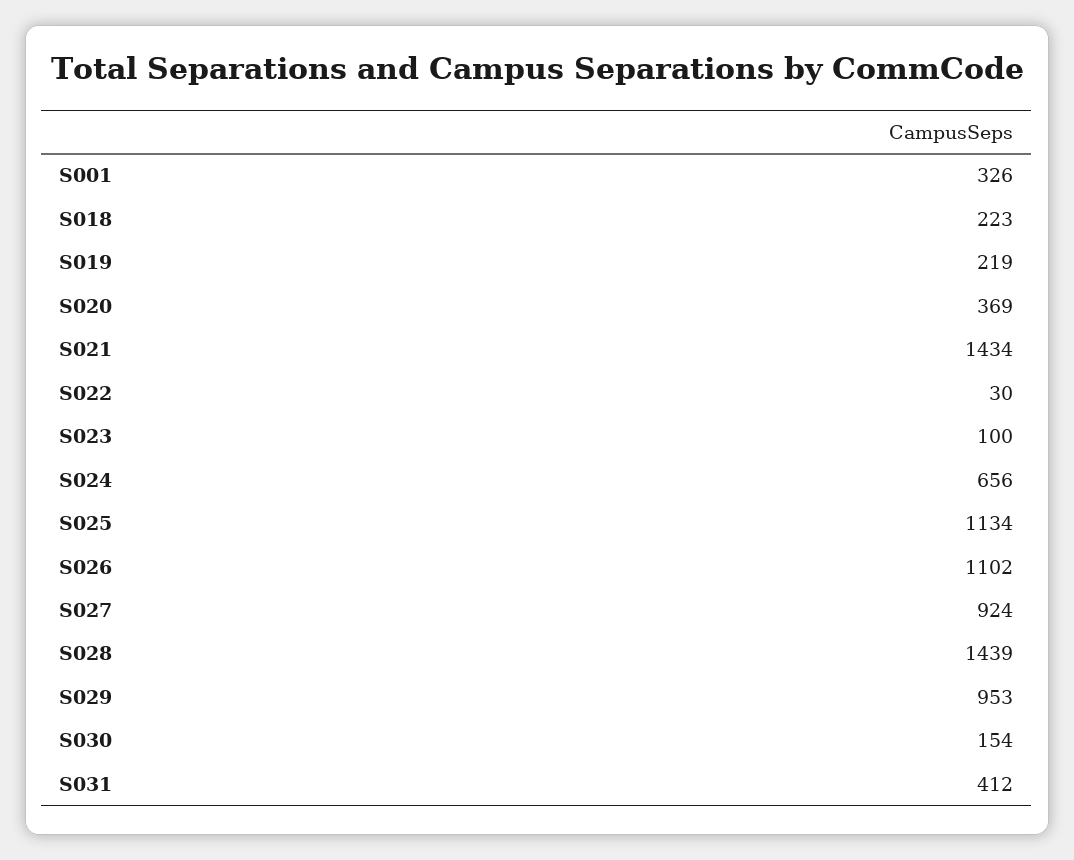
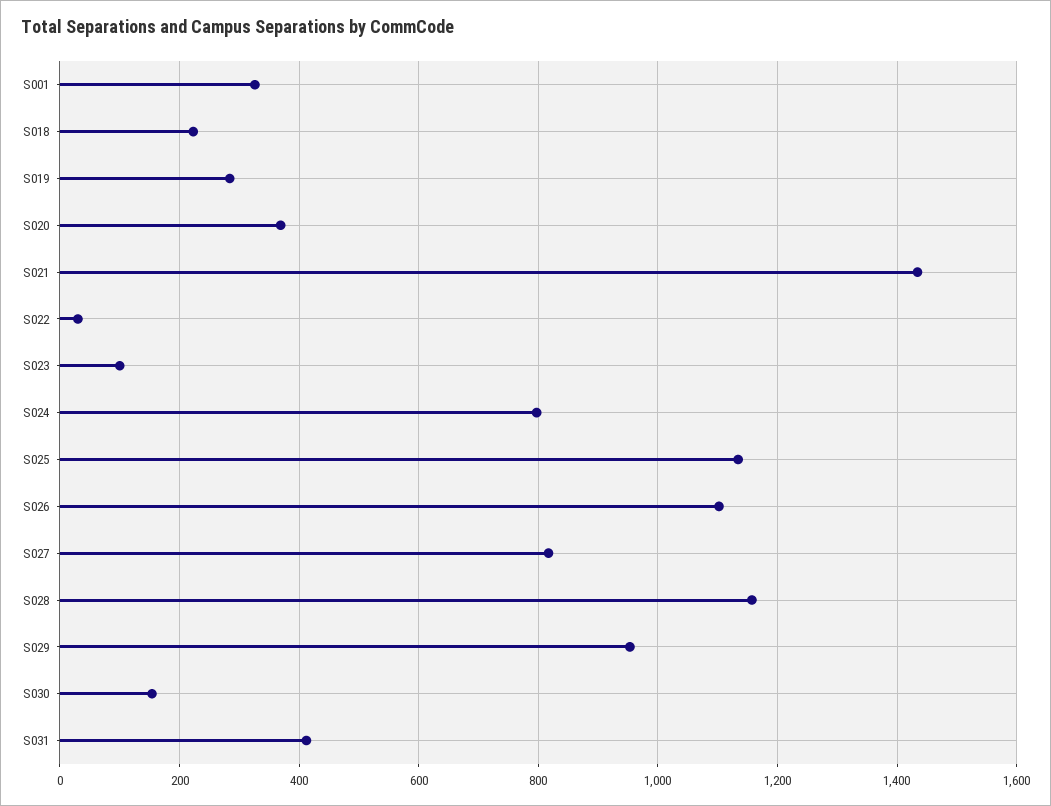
S019: 219 -> 280
S024: 656 -> 800
S027: 924 -> 820
S028: 1439 -> 1160

